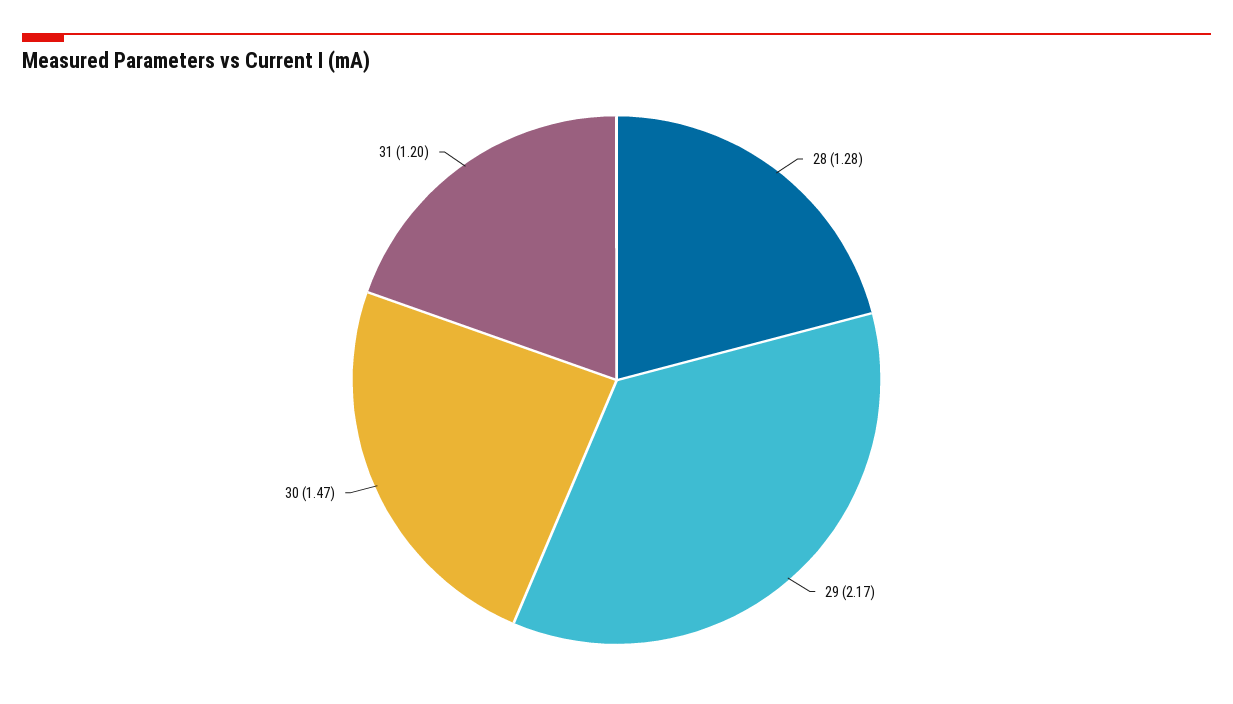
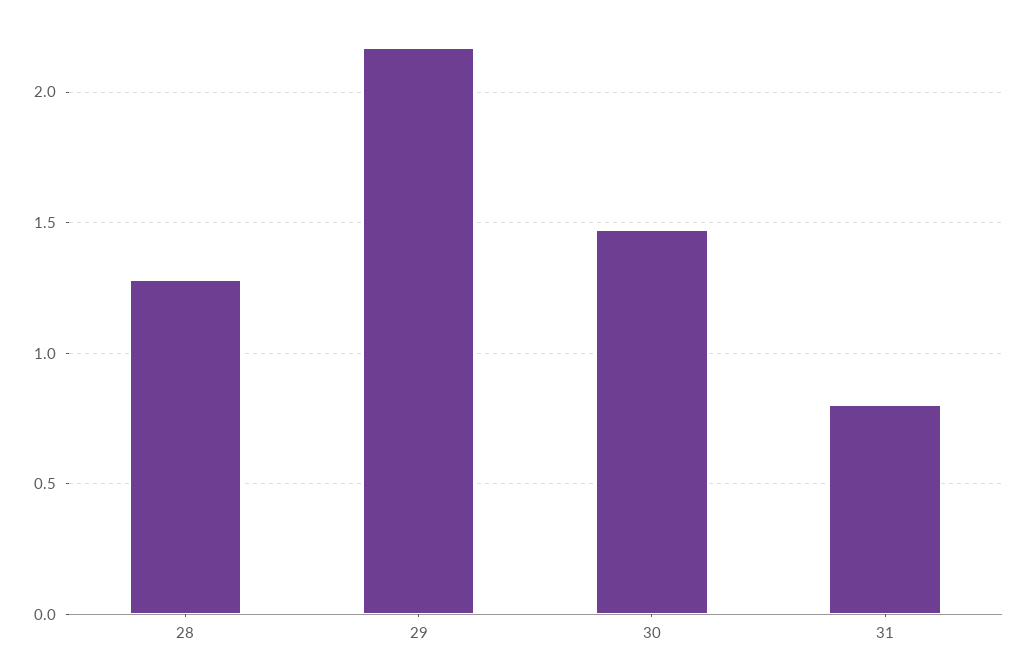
31: 1.2 -> 0.8

